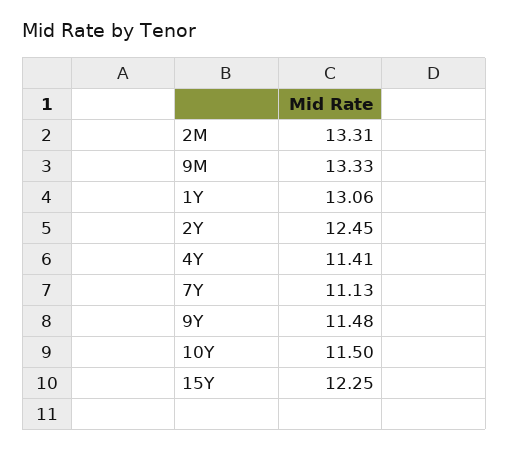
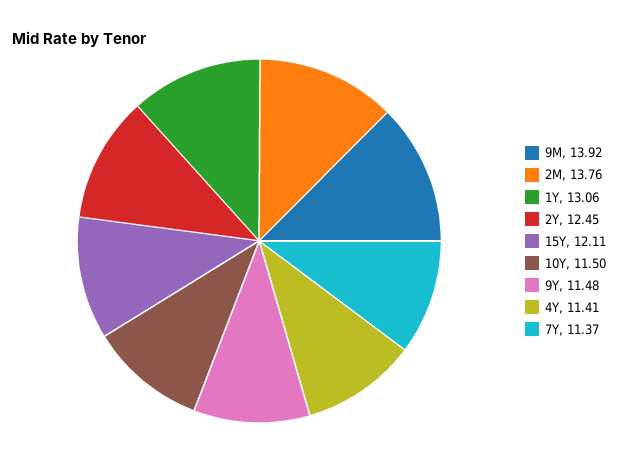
2M: 13.31 -> 13.76
9M: 13.33 -> 13.92
7Y: 11.13 -> 11.37
15Y: 12.25 -> 12.11

